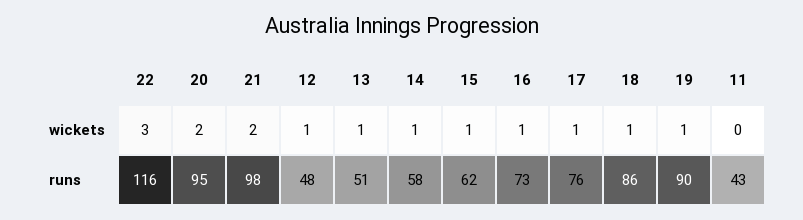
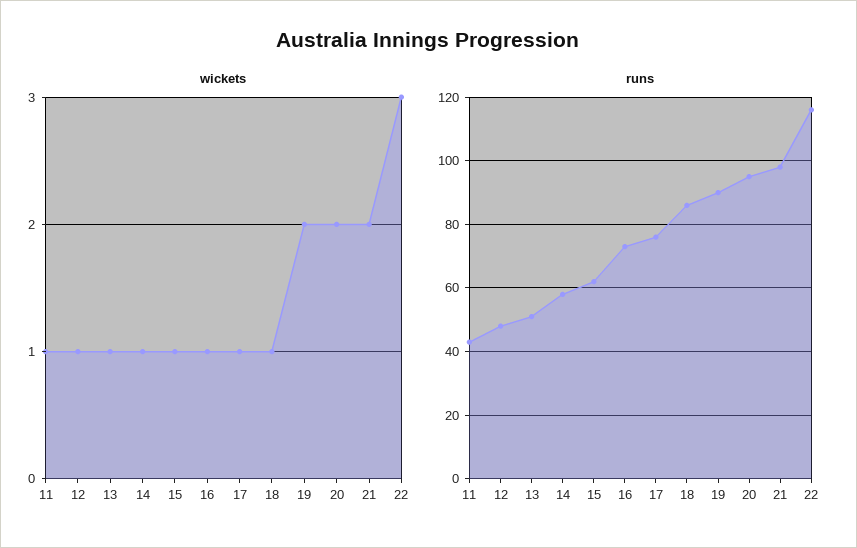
wickets, 19: 1 -> 2
wickets, 11: 0 -> 1

